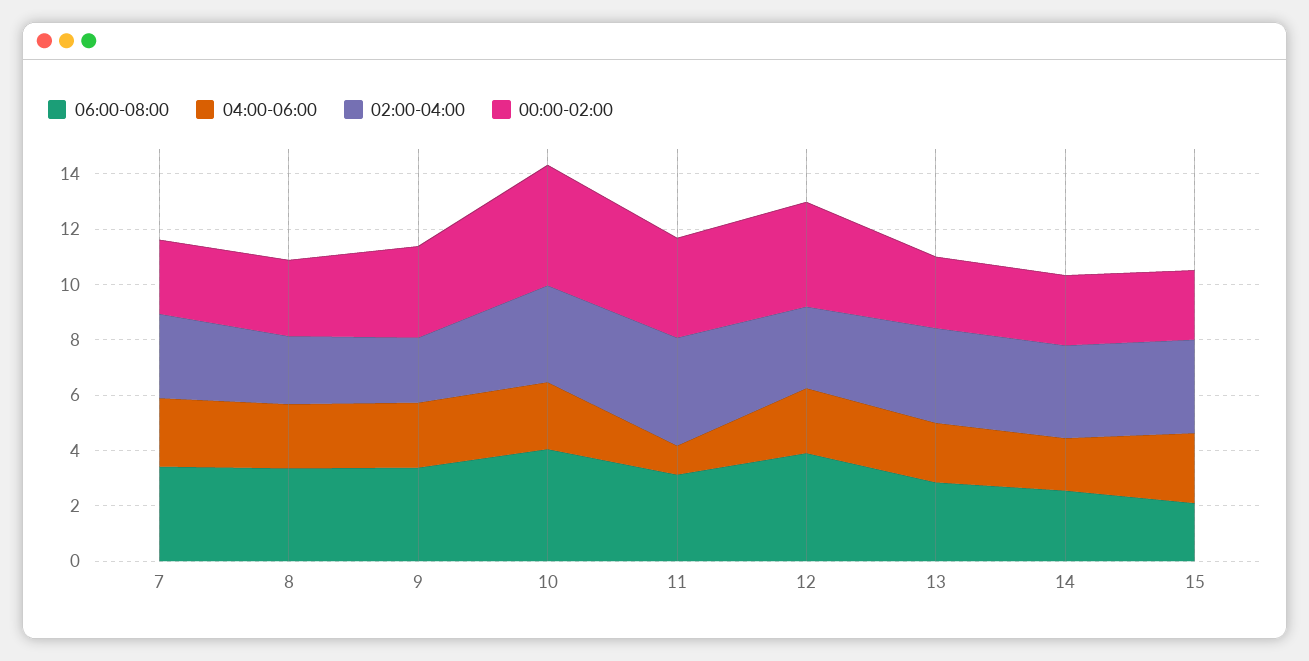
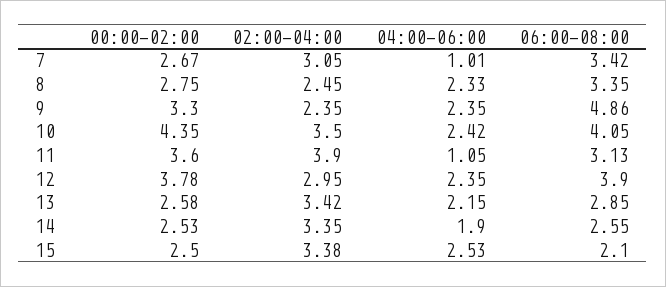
04:00-06:00, 7: 2.5 -> 1.01
06:00-08:00, 9: 3.5 -> 4.86

